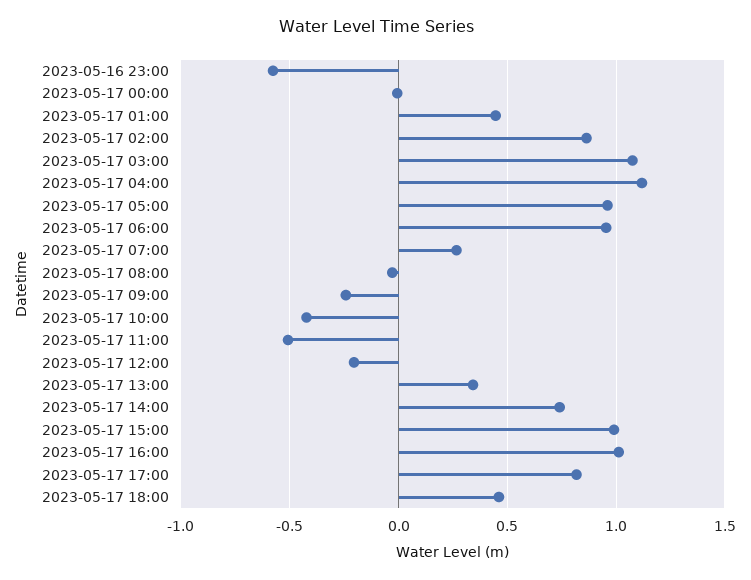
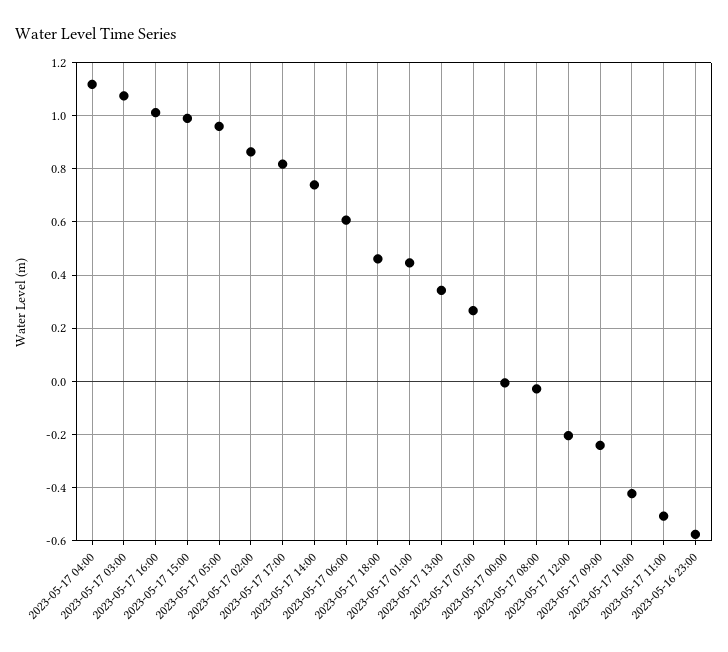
2023-05-17 06:00: 0.95 -> 0.6

